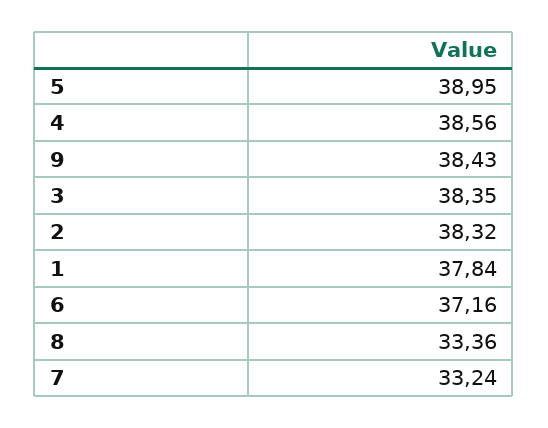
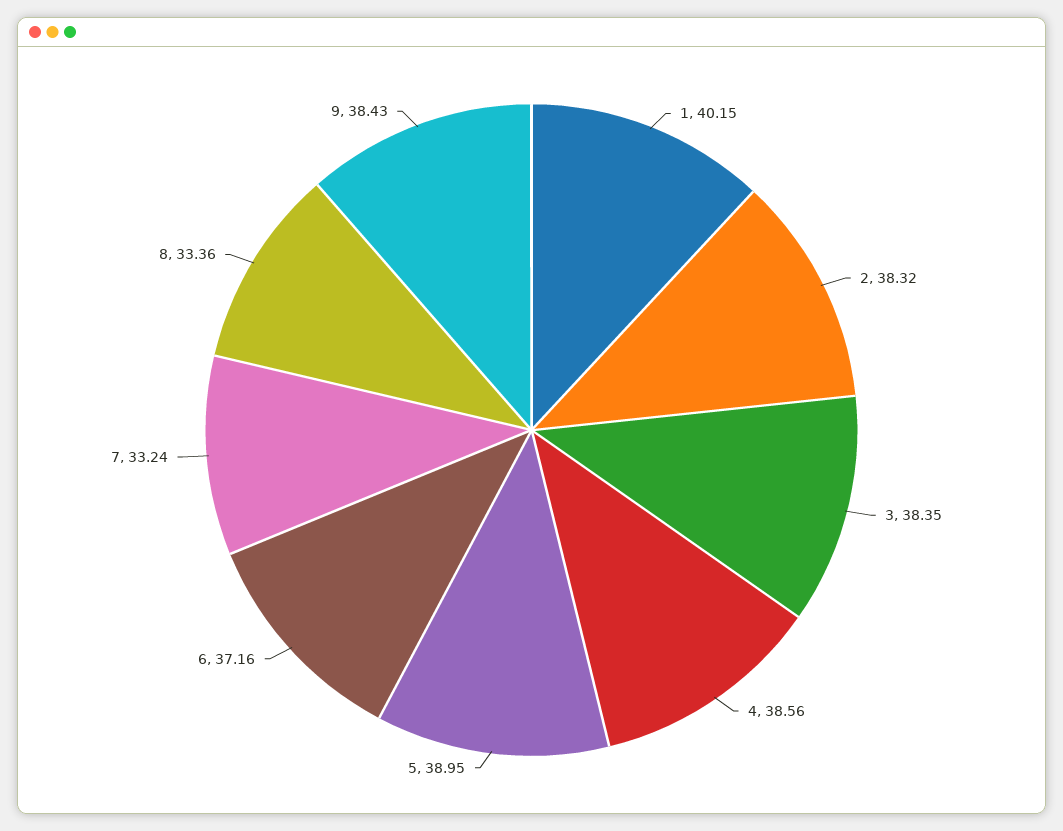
1: 37.84 -> 40.15

